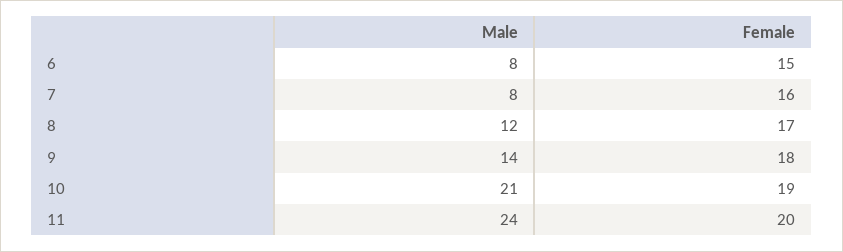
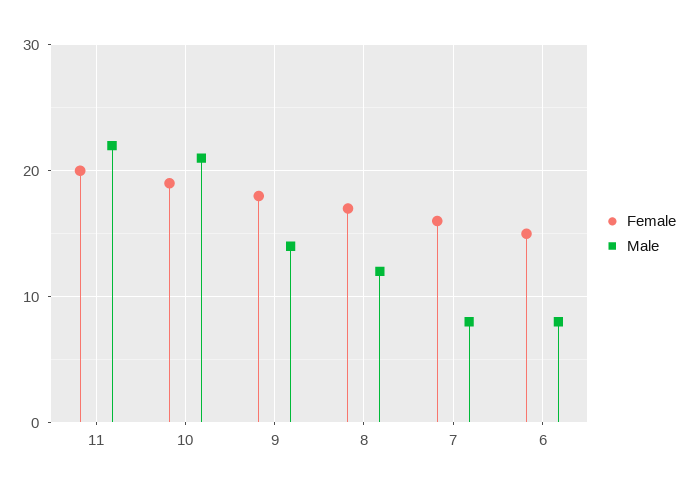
Male, 11: 24 -> 22

